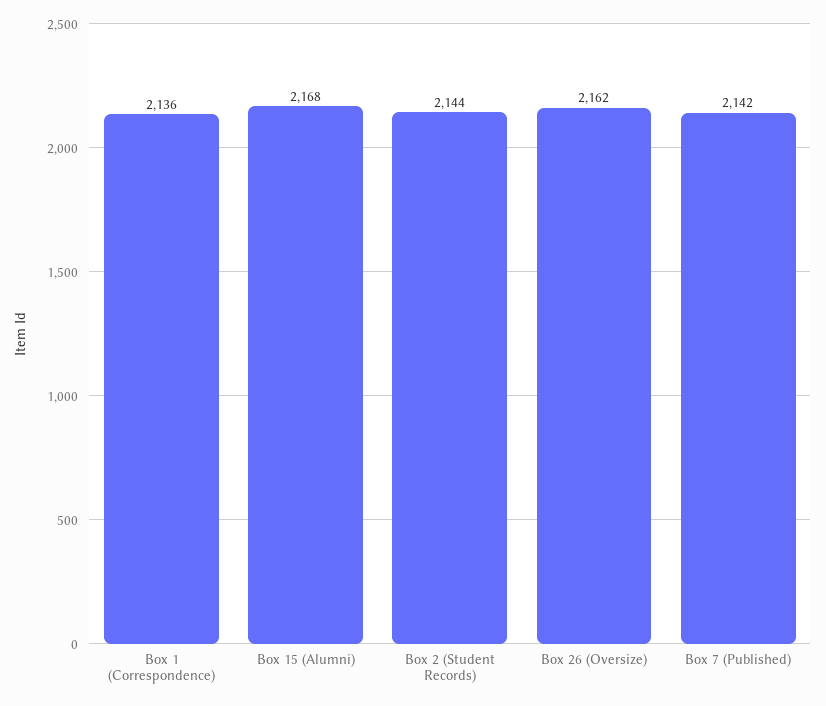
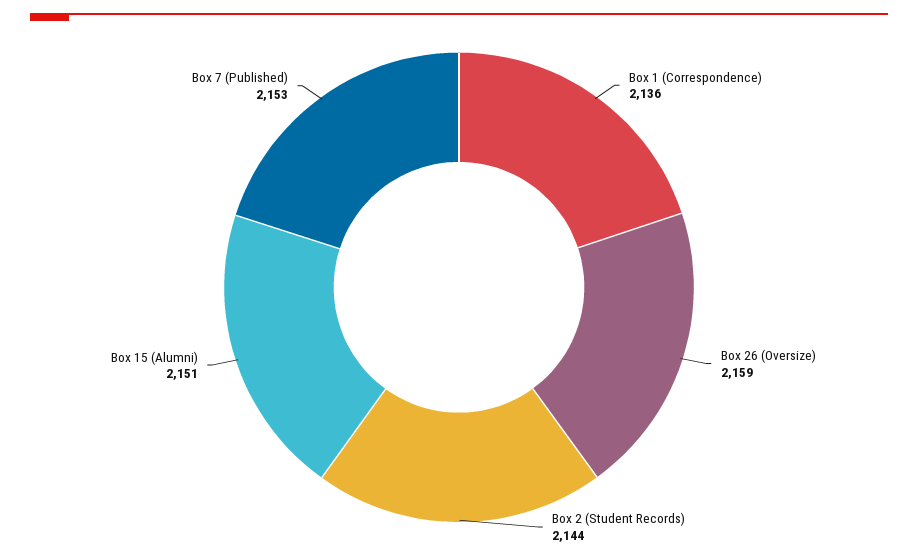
Box 15 (Alumni): 2168 -> 2151
Box 26 (Oversize): 2162 -> 2159
Box 7 (Published): 2142 -> 2153

